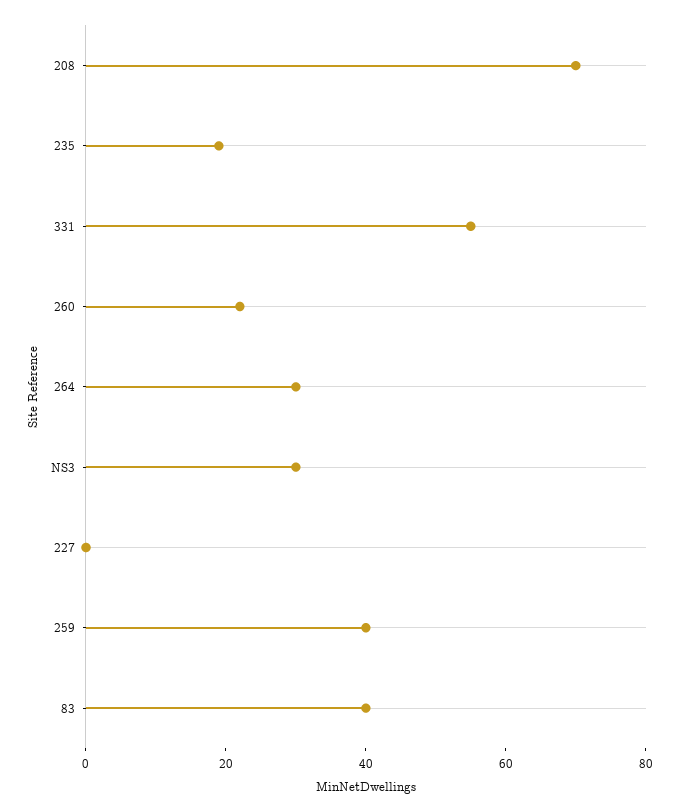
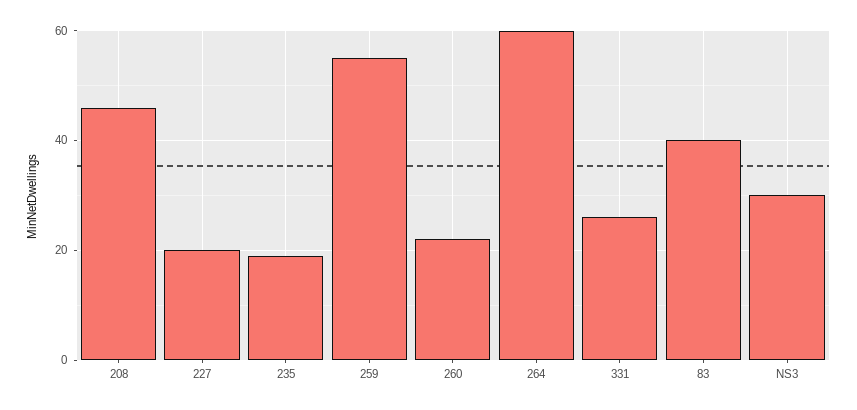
208: 70 -> 45
331: 55 -> 25
264: 30 -> 60
227: 0 -> 20
259: 40 -> 55

